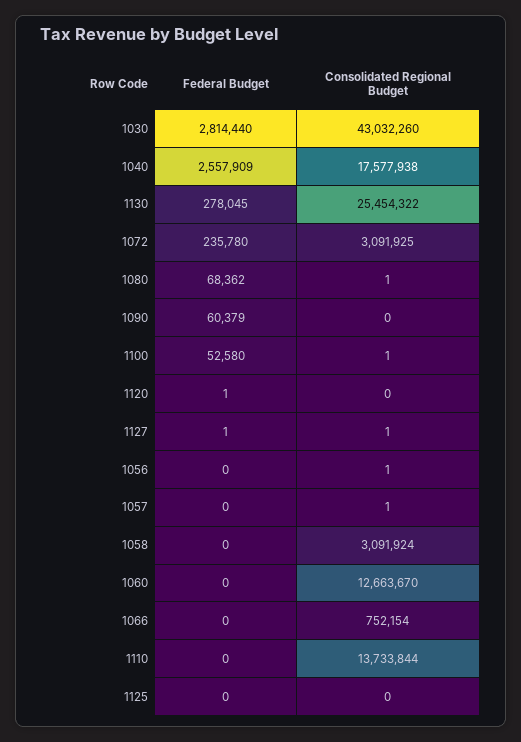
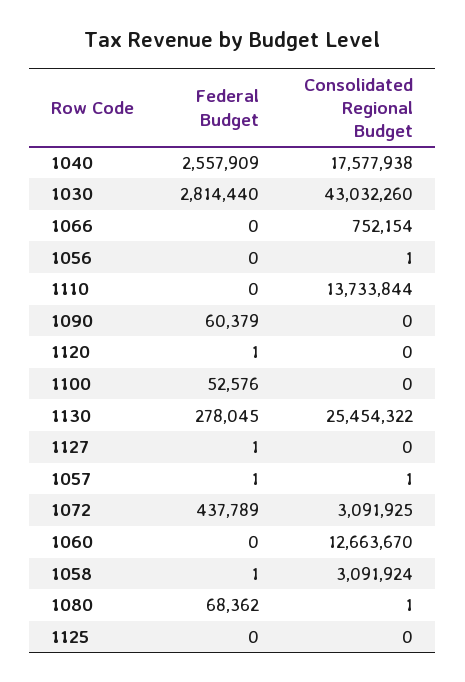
Federal Budget, 1072: 235780 -> 437789
Federal Budget, 1100: 52580 -> 52576
Consolidated Regional Budget, 1100: 1 -> 0
Consolidated Regional Budget, 1127: 1 -> 0
Federal Budget, 1057: 0 -> 1
Federal Budget, 1058: 0 -> 1

